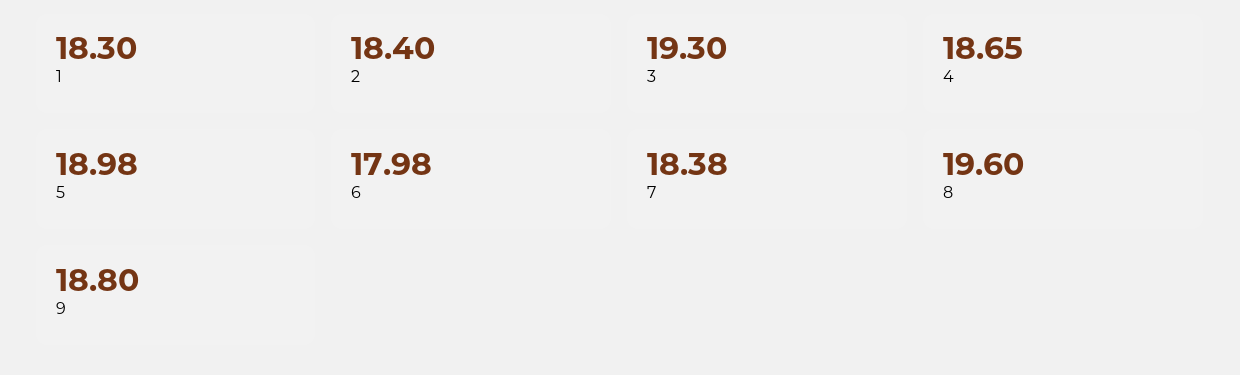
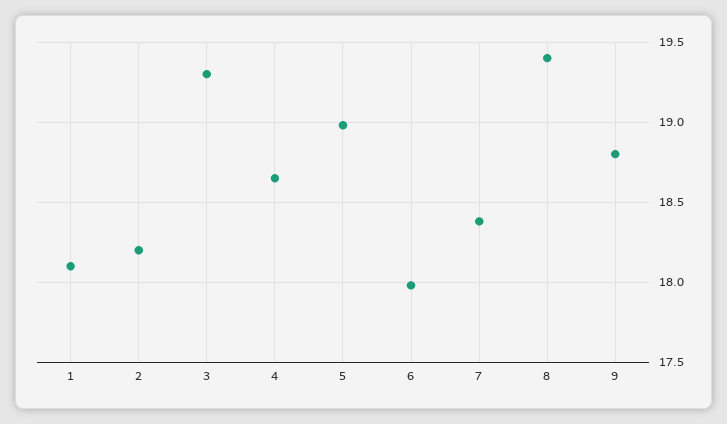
1: 18.3 -> 18.1
2: 18.4 -> 18.2
8: 19.6 -> 19.4

